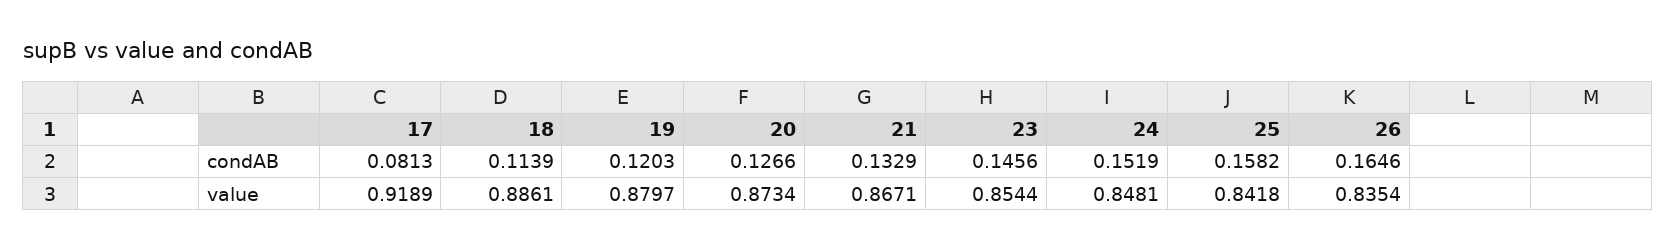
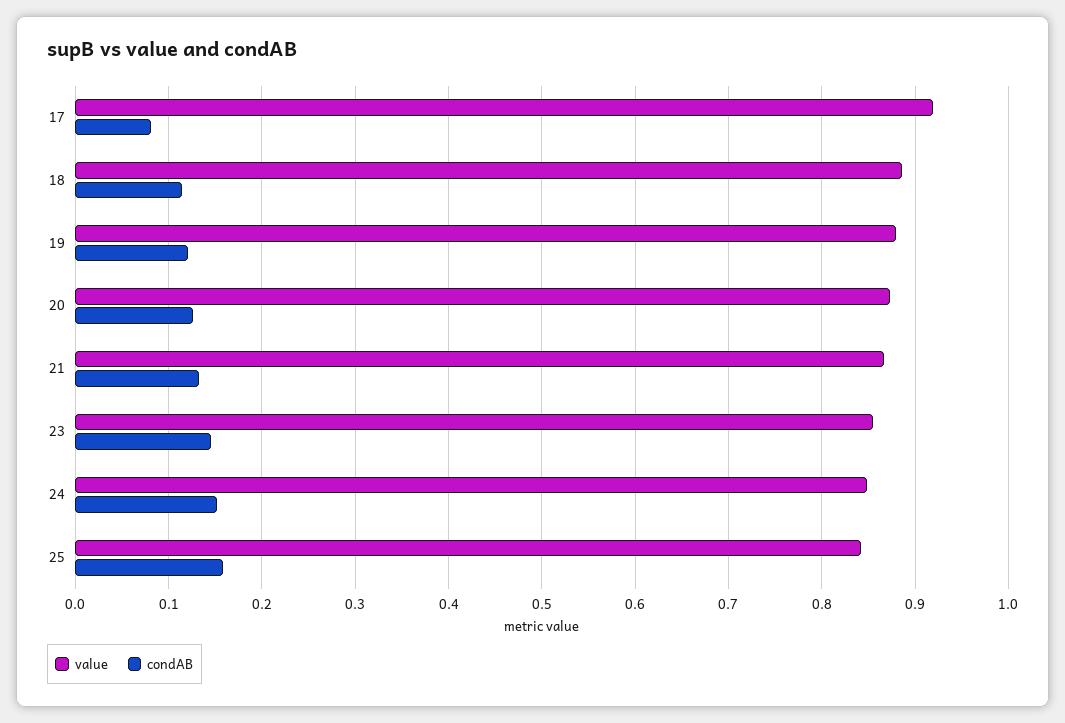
condAB, 26: 0.1646 -> none
value, 26: 0.8354 -> none

